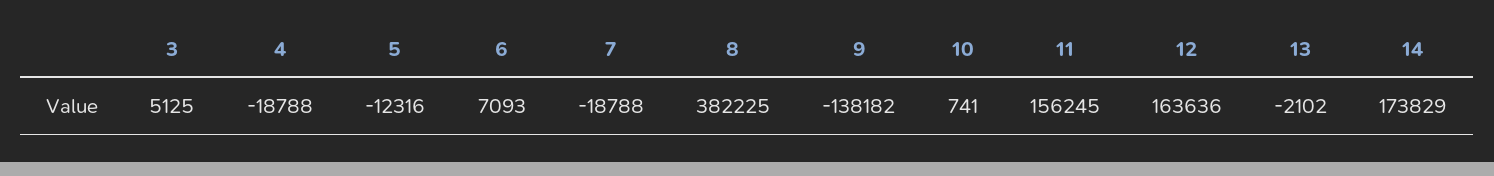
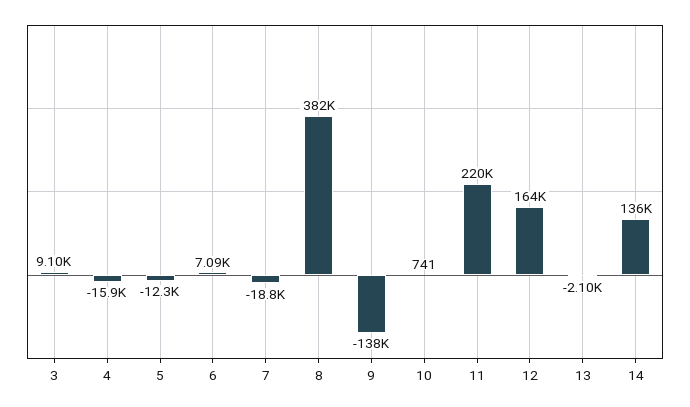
3: 5125 -> 9100
4: -18788 -> -15900
11: 156245 -> 220000
14: 173829 -> 136000

